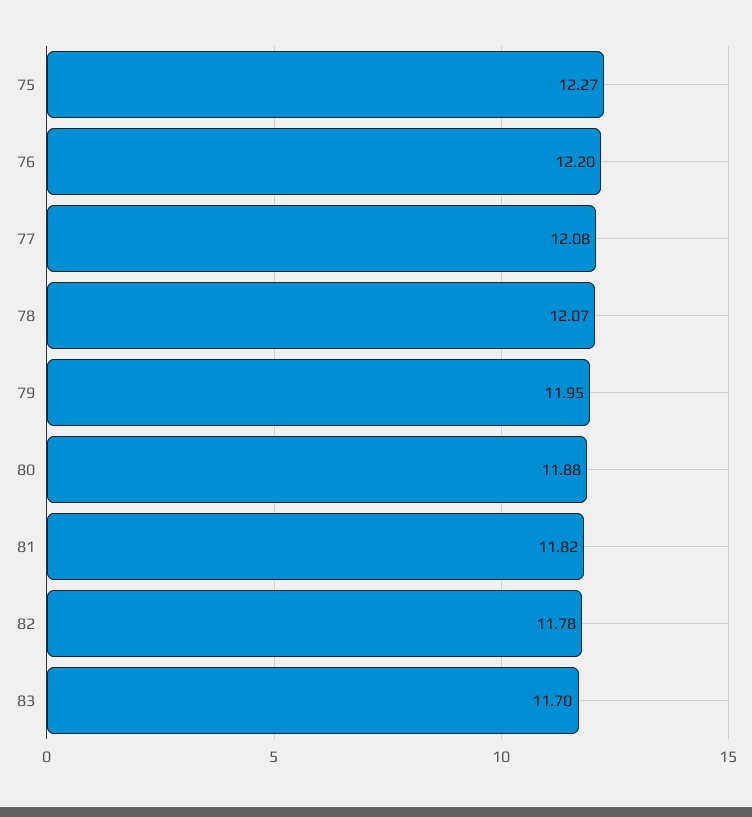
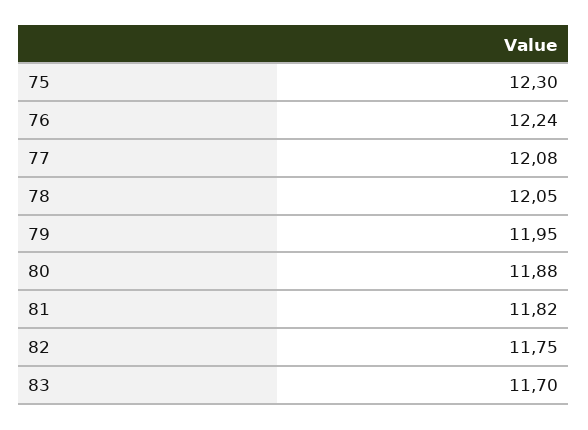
75: 12.27 -> 12.3
76: 12.2 -> 12.24
78: 12.07 -> 12.05
82: 11.78 -> 11.75

